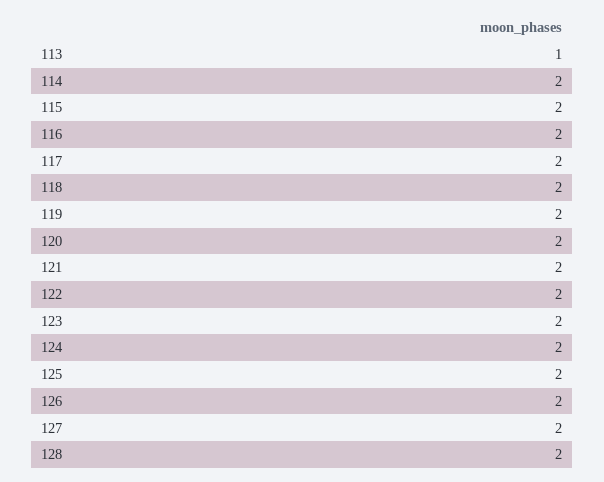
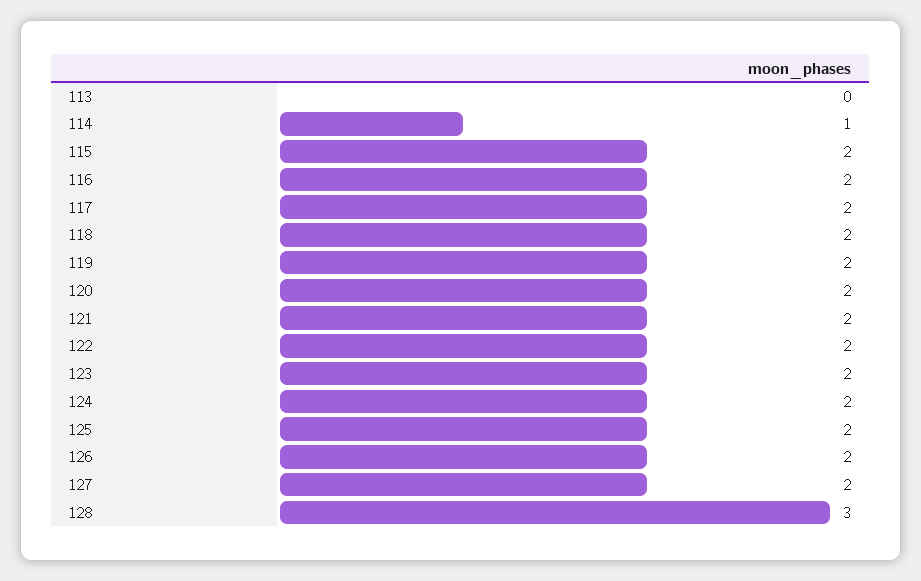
113: 1 -> 0
114: 2 -> 1
128: 2 -> 3

